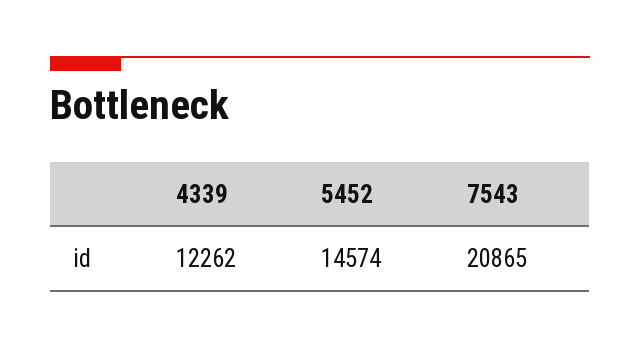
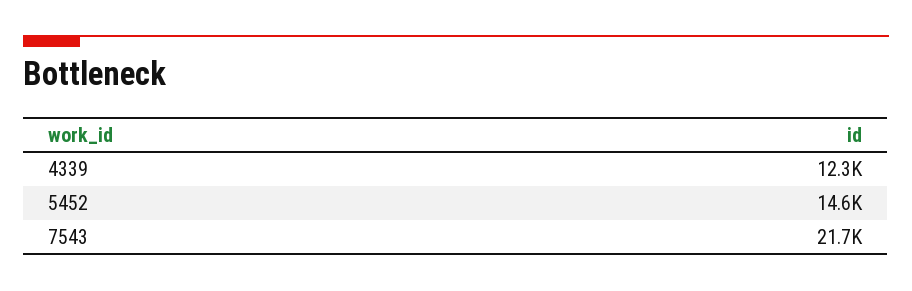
7543: 20865 -> 21700

